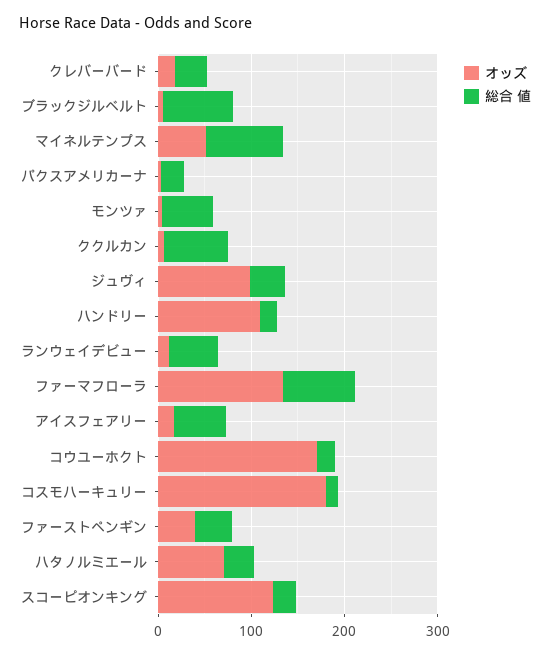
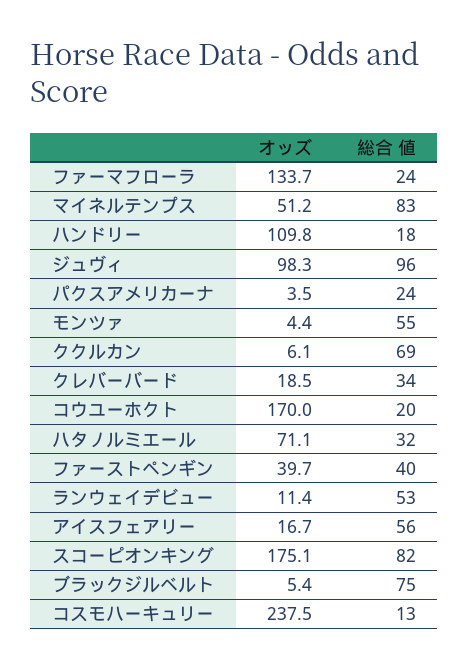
総合 値, ジュヴィ: 40 -> 96
総合 値, ファーマフローラ: 80 -> 24
オッズ, コスモハーキュリー: 180 -> 237.5
オッズ, スコーピオンキング: 120 -> 175.1
総合 値, スコーピオンキング: 20 -> 82

